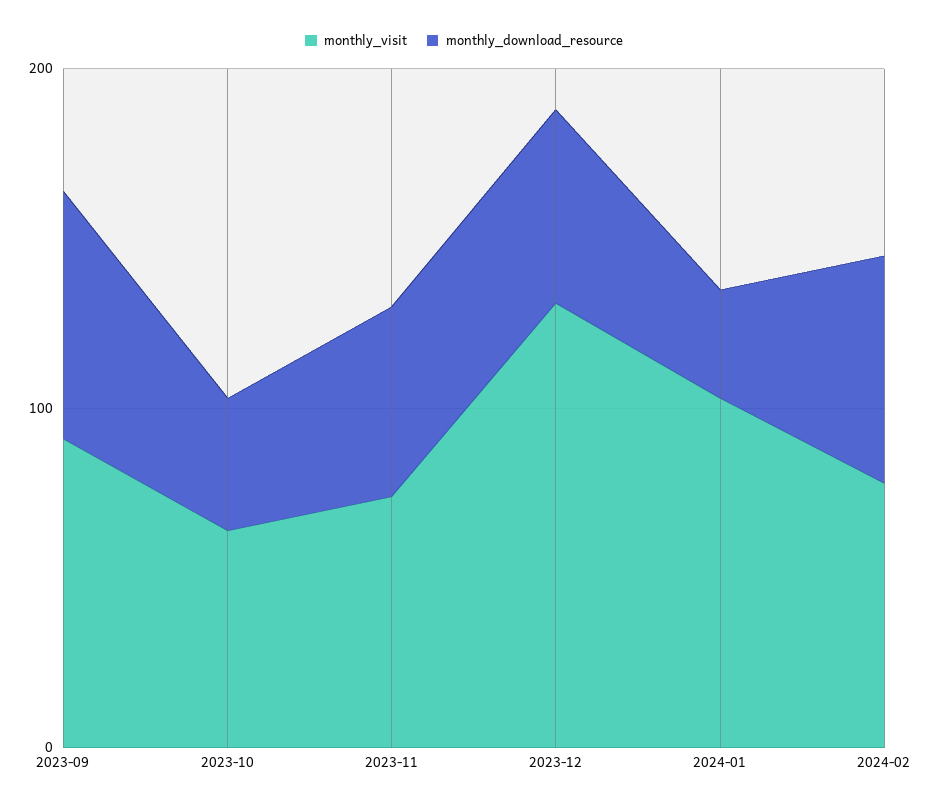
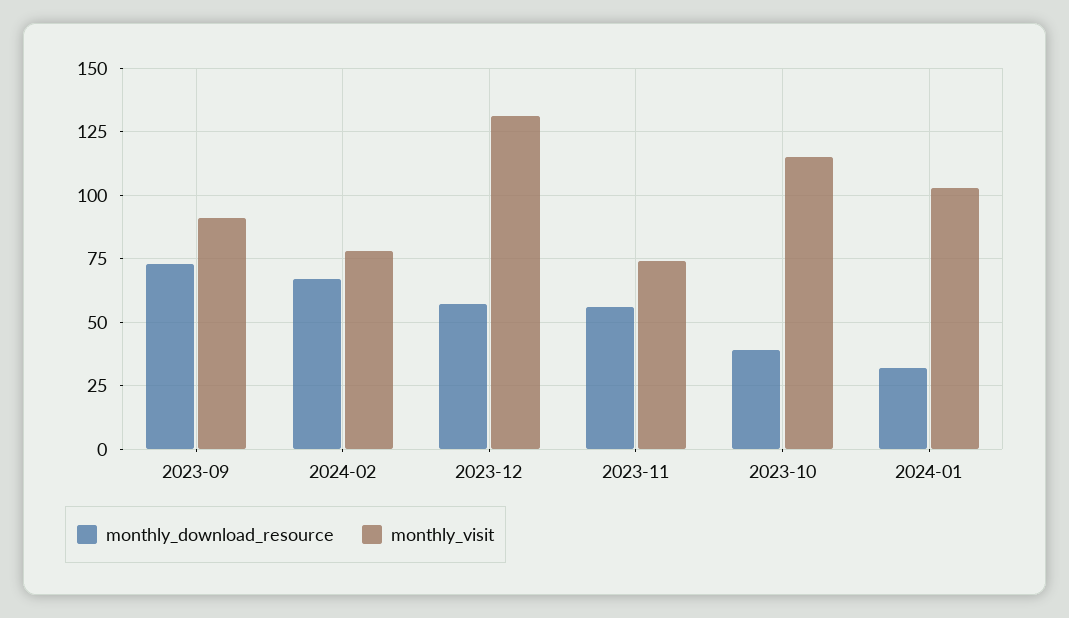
monthly_visit, 2023-10: 60 -> 115

